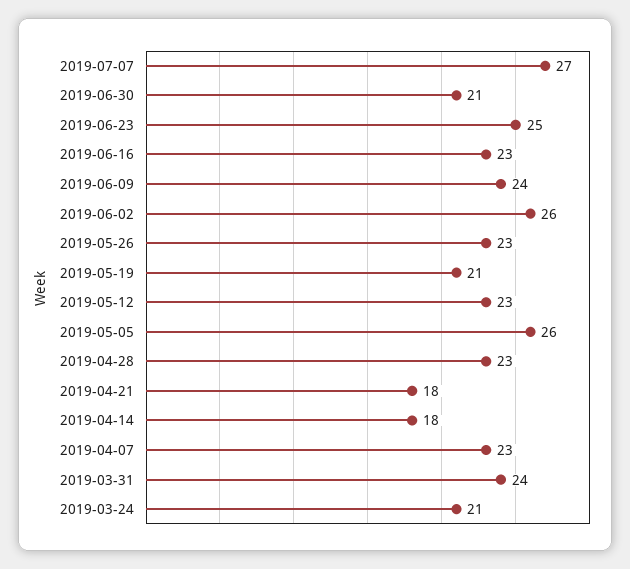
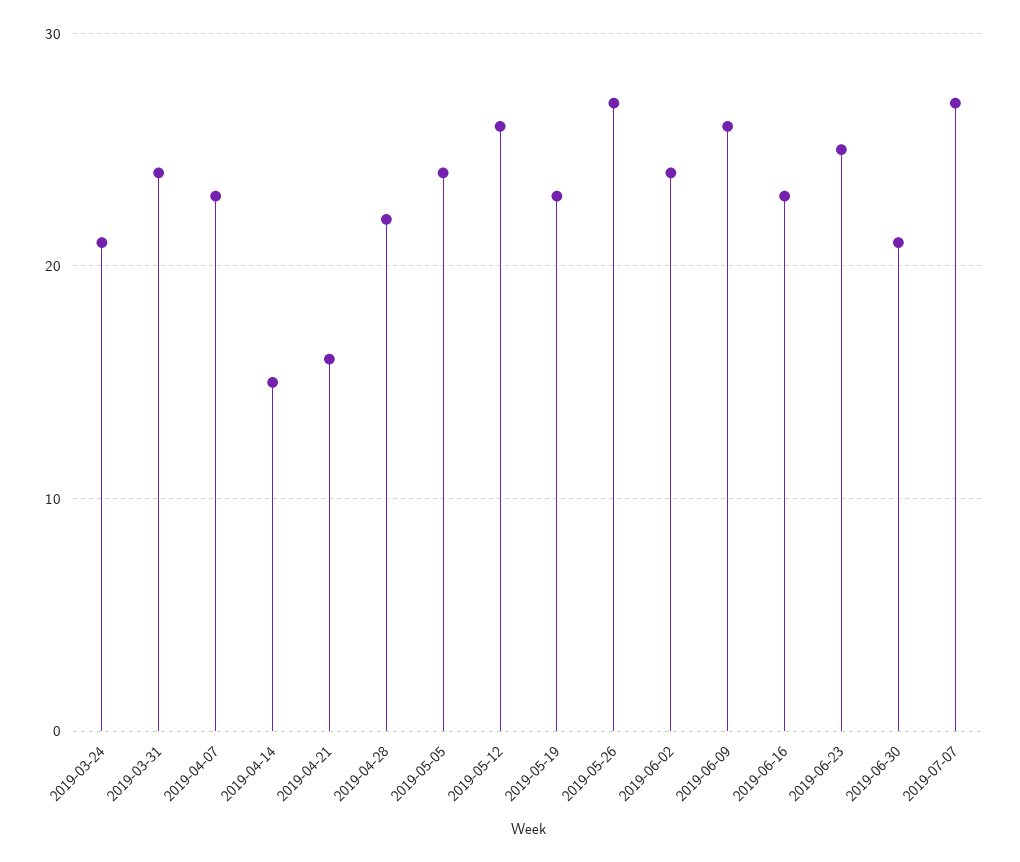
2019-06-09: 24 -> 26
2019-06-02: 26 -> 24
2019-05-26: 23 -> 27
2019-05-19: 21 -> 23
2019-05-12: 23 -> 26
2019-05-05: 26 -> 24
2019-04-28: 23 -> 22
2019-04-21: 18 -> 16
2019-04-14: 18 -> 15

